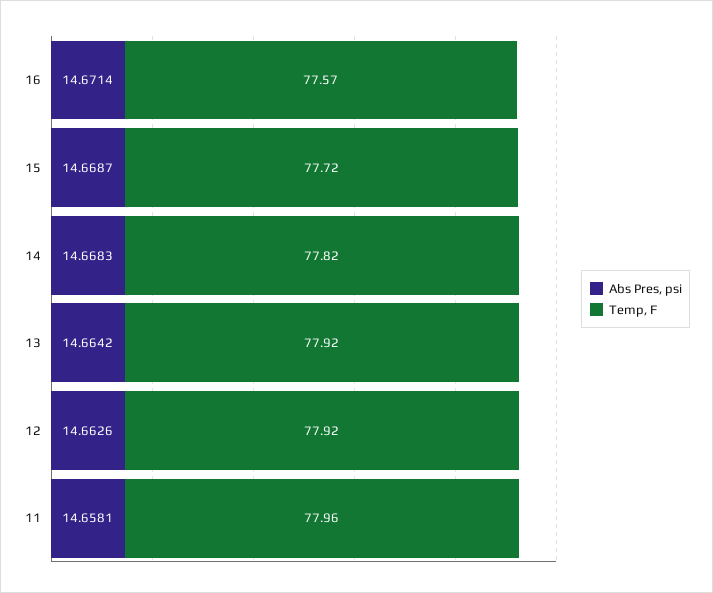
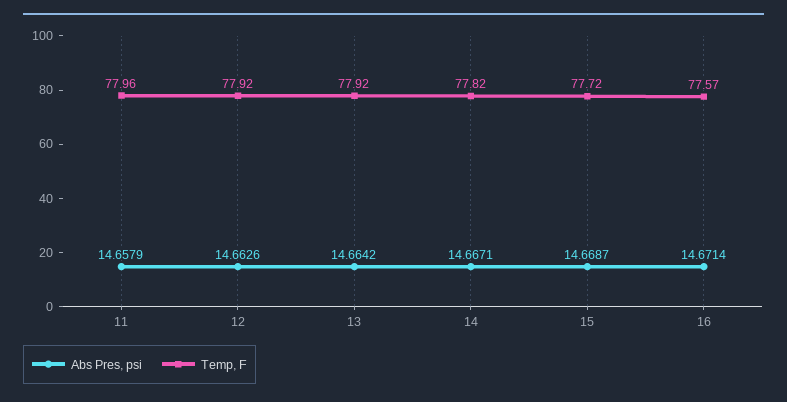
Abs Pres, psi, 14: 14.6683 -> 14.6671
Abs Pres, psi, 11: 14.6581 -> 14.6579

